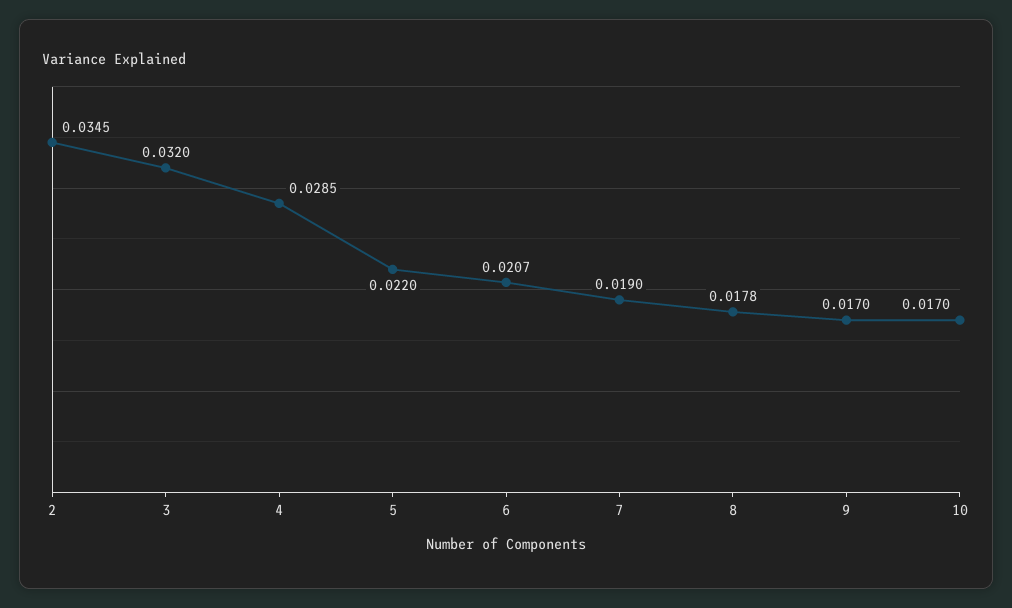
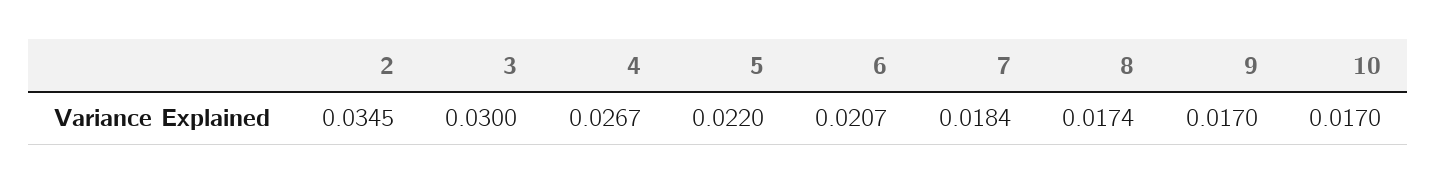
3: 0.032 -> 0.03
4: 0.0285 -> 0.0267
7: 0.019 -> 0.0184
8: 0.0178 -> 0.0174

